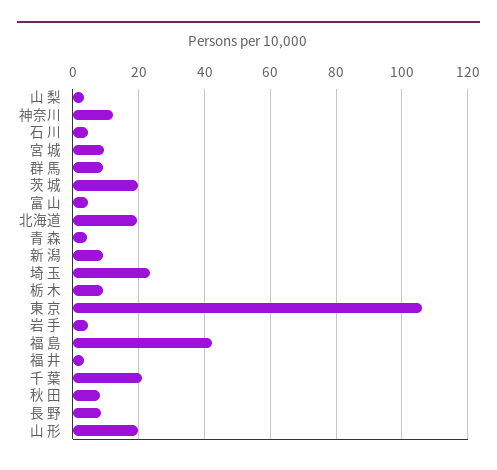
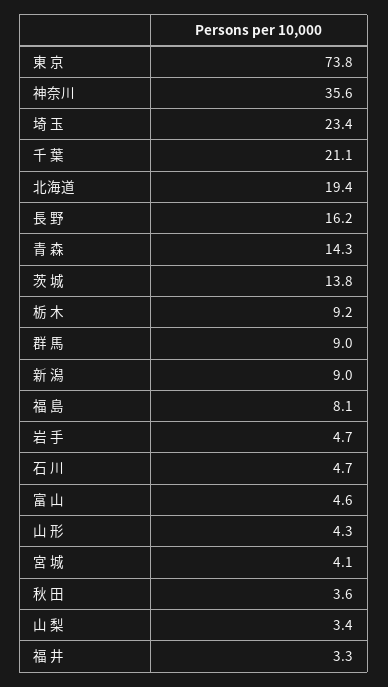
神奈川: 12 -> 35.6
宮 城: 10 -> 4.1
茨 城: 20 -> 13.8
青 森: 4 -> 14.3
東 京: 106 -> 73.8
福 島: 42 -> 8.1
秋 田: 8 -> 3.6
長 野: 8 -> 16.2
山 形: 20 -> 4.3

